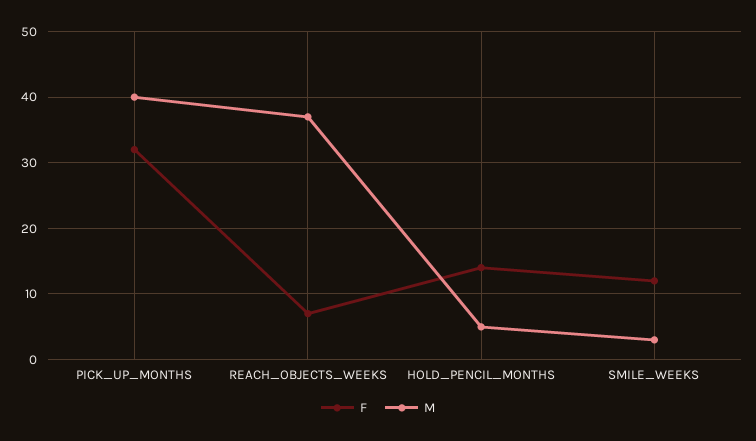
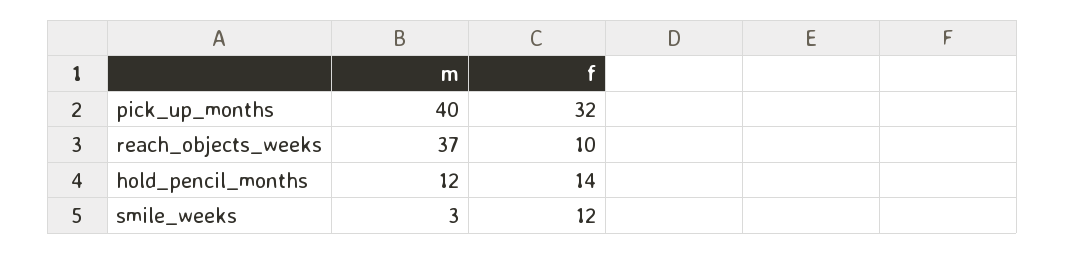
F, REACH_OBJECTS_WEEKS: 7 -> 10
M, HOLD_PENCIL_MONTHS: 5 -> 12

